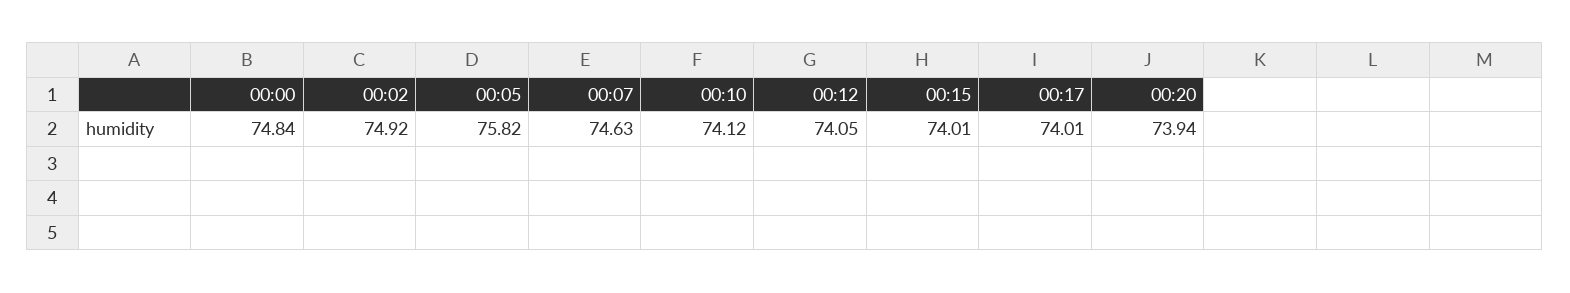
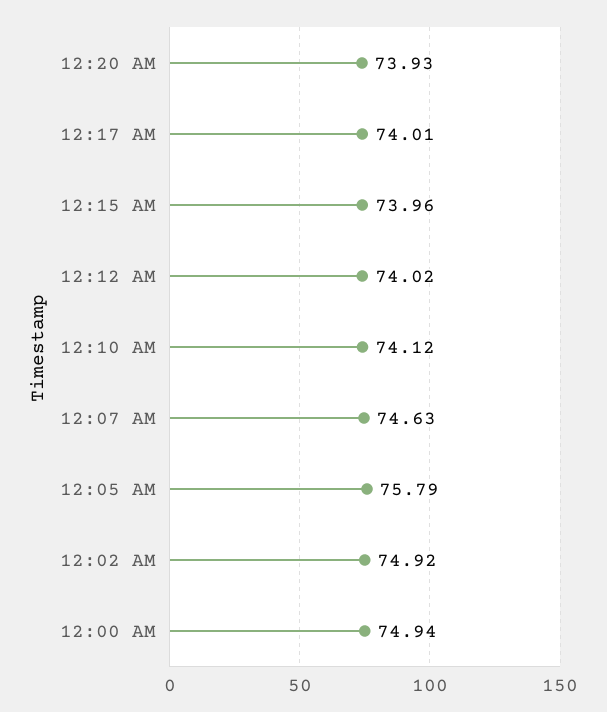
00:00: 74.84 -> 74.94
00:05: 75.82 -> 75.79
00:12: 74.05 -> 74.02
00:15: 74.01 -> 73.96
00:20: 73.94 -> 73.93

